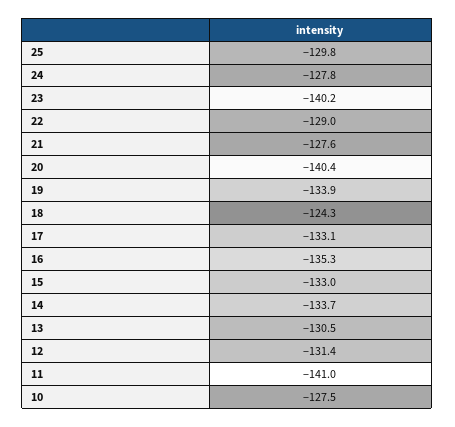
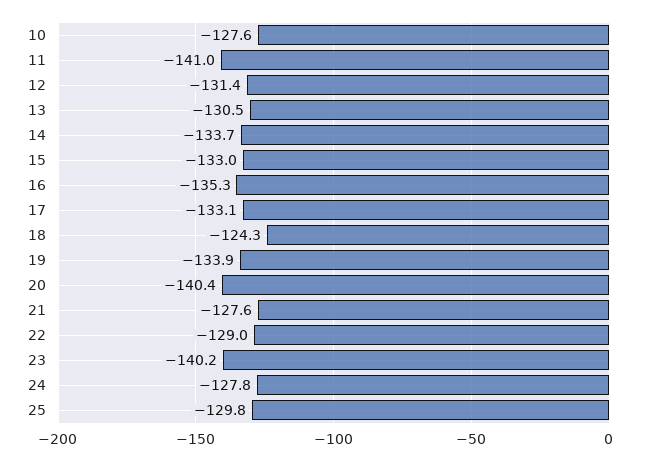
10: -127.5 -> -127.6

